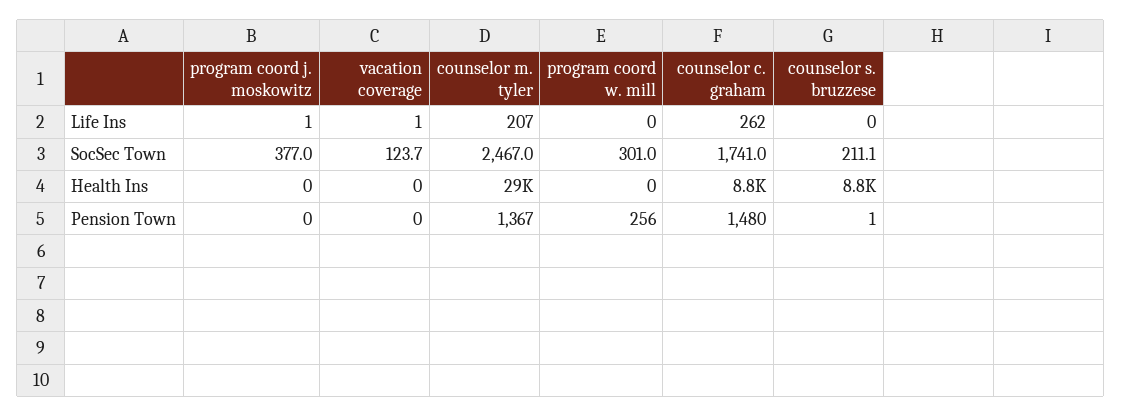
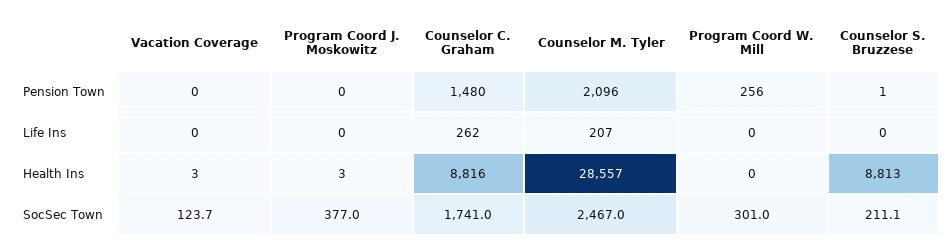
program coord j. moskowitz, Life Ins: 1 -> 0
vacation coverage, Life Ins: 1 -> 0
program coord j. moskowitz, Health Ins: 0 -> 3
vacation coverage, Health Ins: 0 -> 3
counselor m. tyler, Pension Town: 1367 -> 2096

